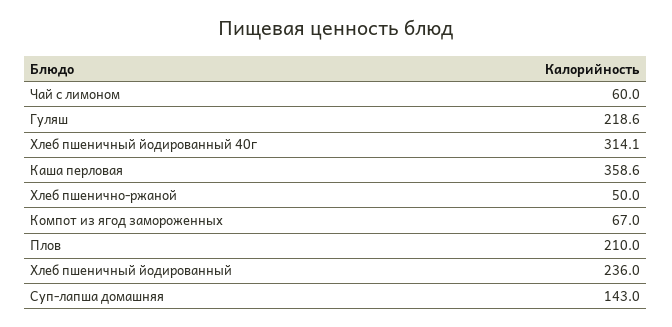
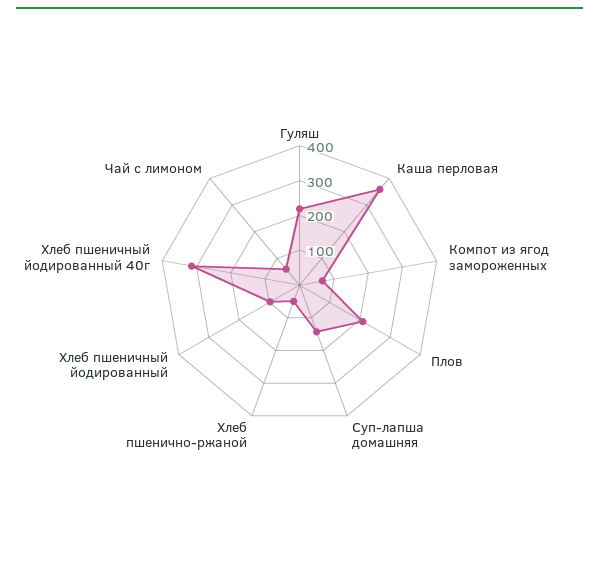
Хлеб пшеничный йодированный: 236 -> 100

